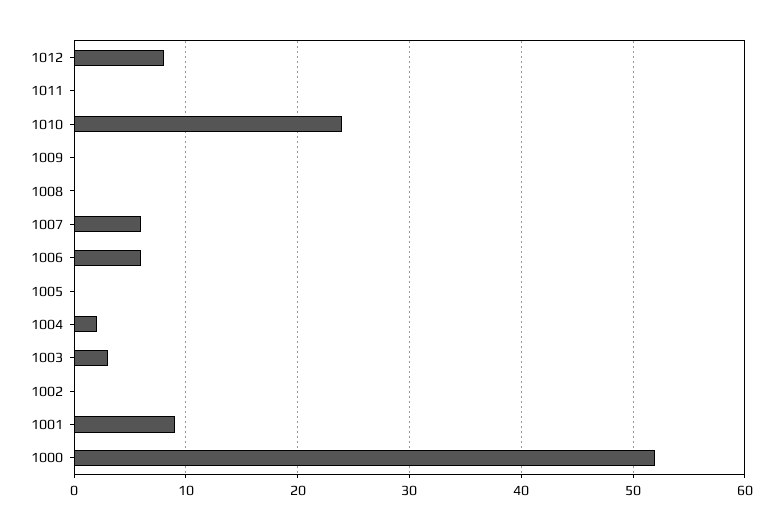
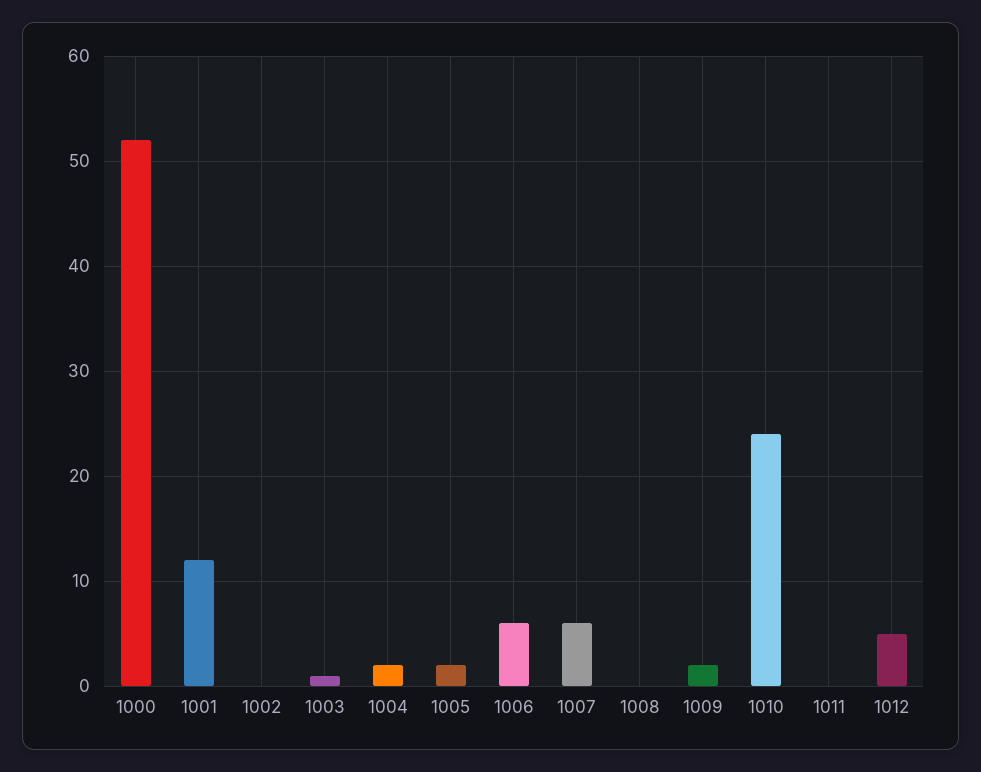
1012: 8 -> 5
1009: 0 -> 2
1005: 0 -> 2
1003: 3 -> 1
1001: 9 -> 12

